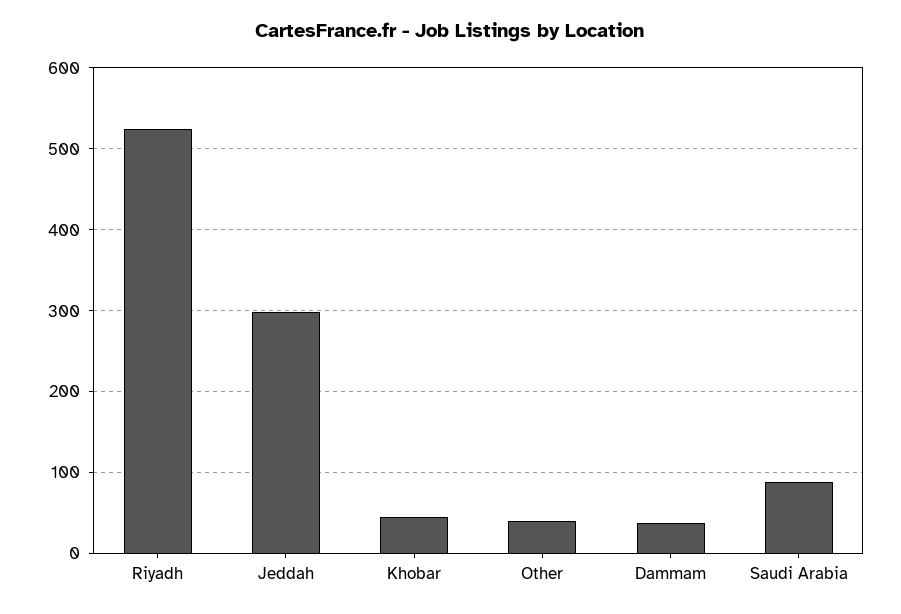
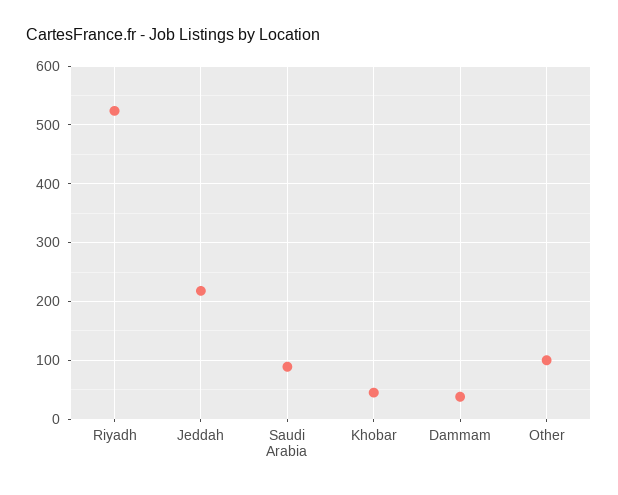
Jeddah: 300 -> 220
Other: 40 -> 100

